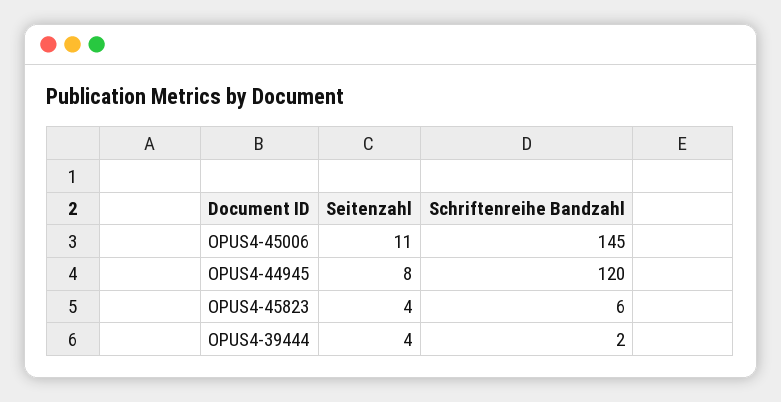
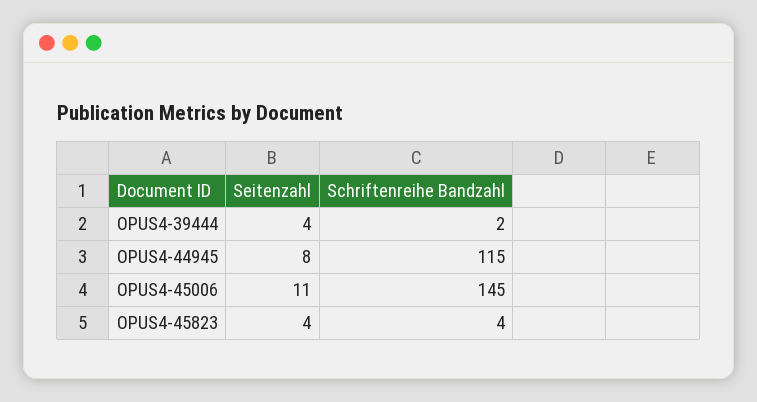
Schriftenreihe Bandzahl, OPUS4-44945: 120 -> 115
Schriftenreihe Bandzahl, OPUS4-45823: 6 -> 4

